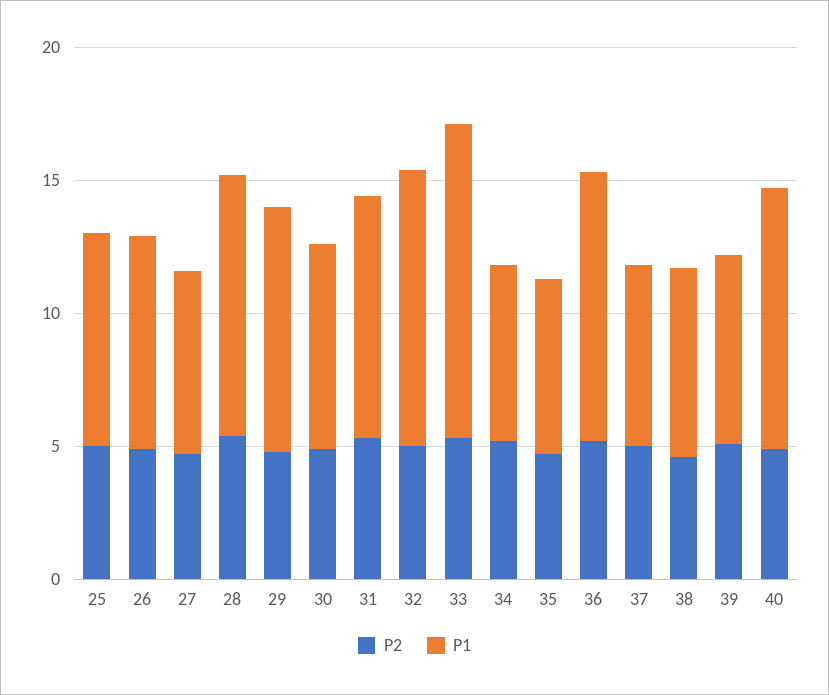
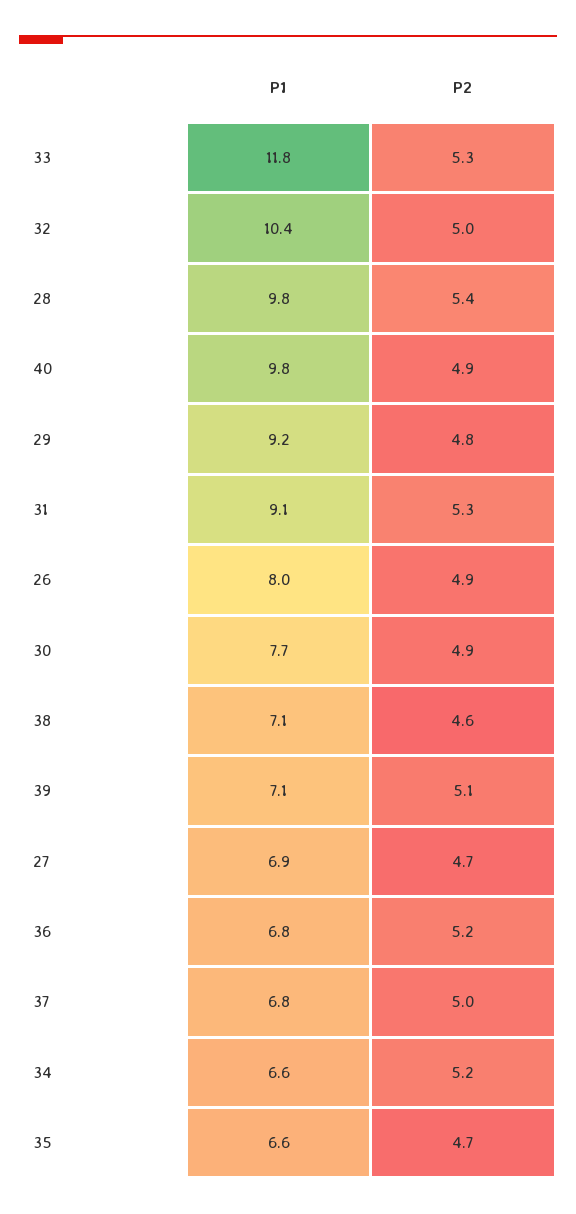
P2, 25: 5 -> none
P1, 25: 8 -> none
P1, 36: 10 -> 6.8

